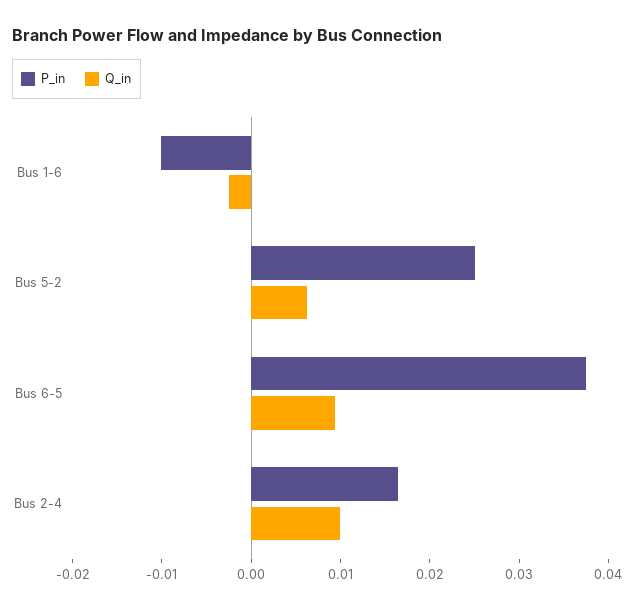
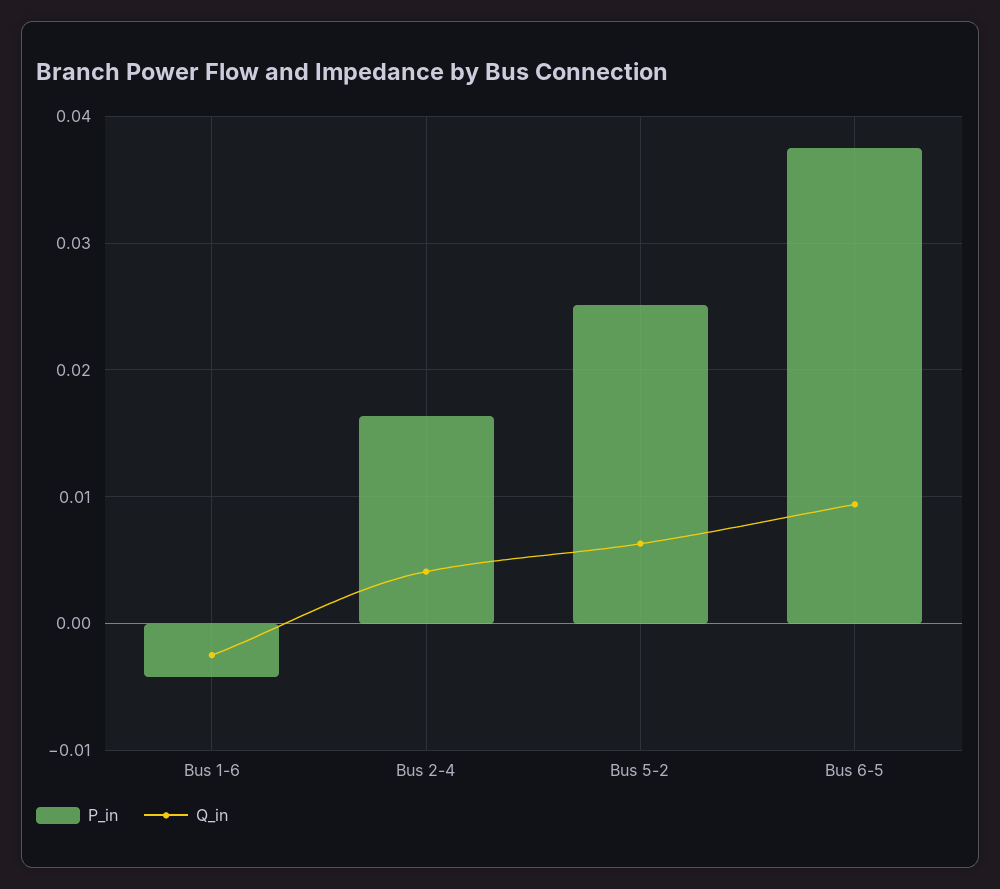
P_in, Bus 1-6: -0.01 -> -0.004
Q_in, Bus 2-4: 0.01 -> 0.004

